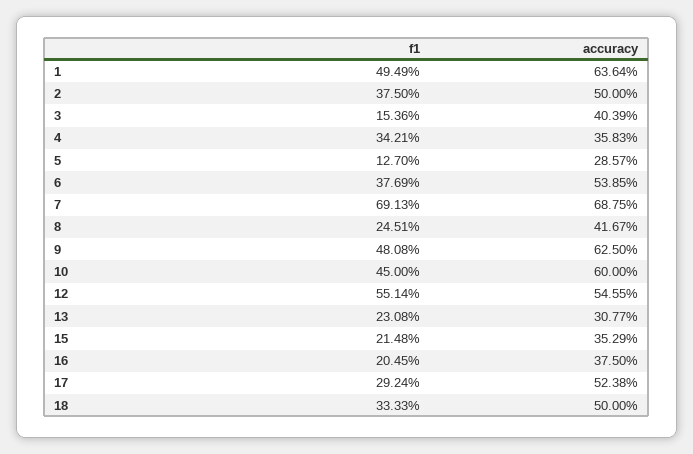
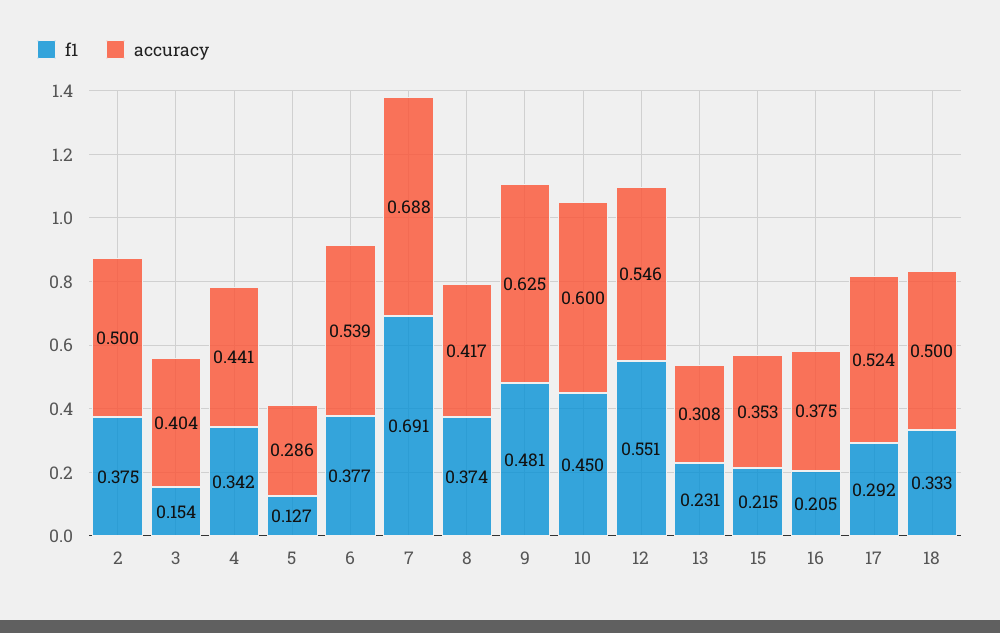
f1, 1: 0.4949 -> none
accuracy, 1: 0.6364 -> none
accuracy, 4: 0.3583 -> 0.441
f1, 8: 0.2451 -> 0.374

